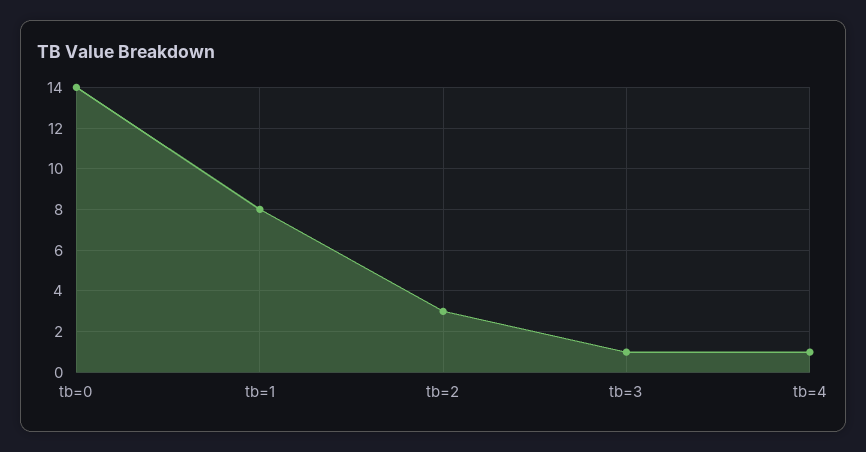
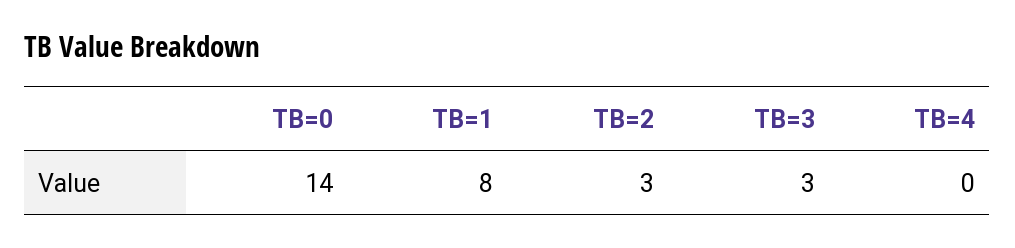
tb=3: 1 -> 3
tb=4: 1 -> 0

